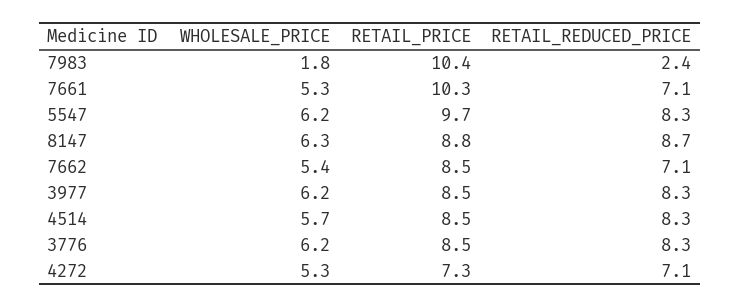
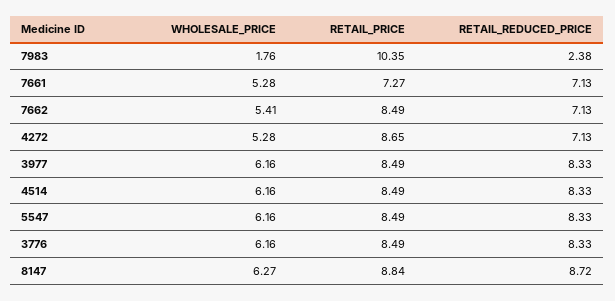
RETAIL_PRICE, 7661: 10.3 -> 7.27
RETAIL_PRICE, 5547: 9.7 -> 8.49
WHOLESALE_PRICE, 4514: 5.7 -> 6.16
RETAIL_PRICE, 4272: 7.3 -> 8.65

